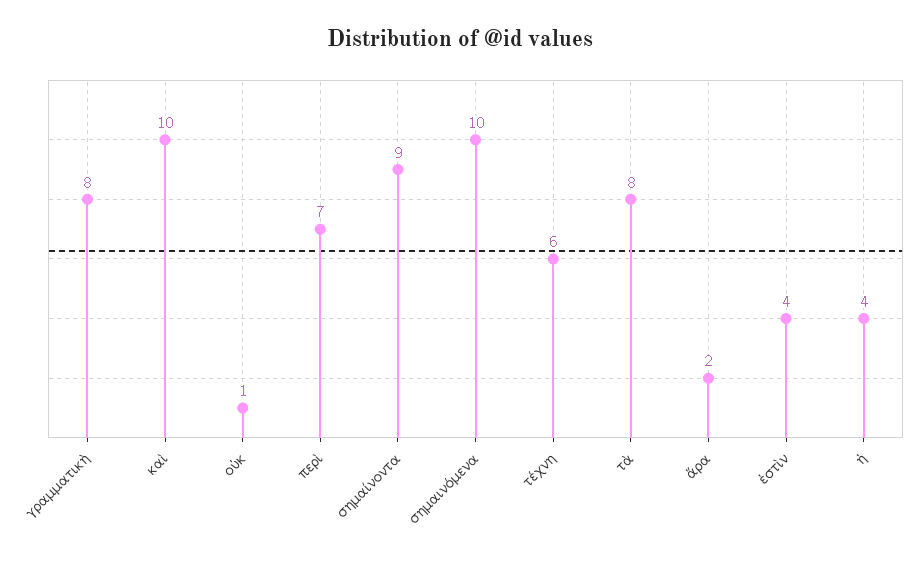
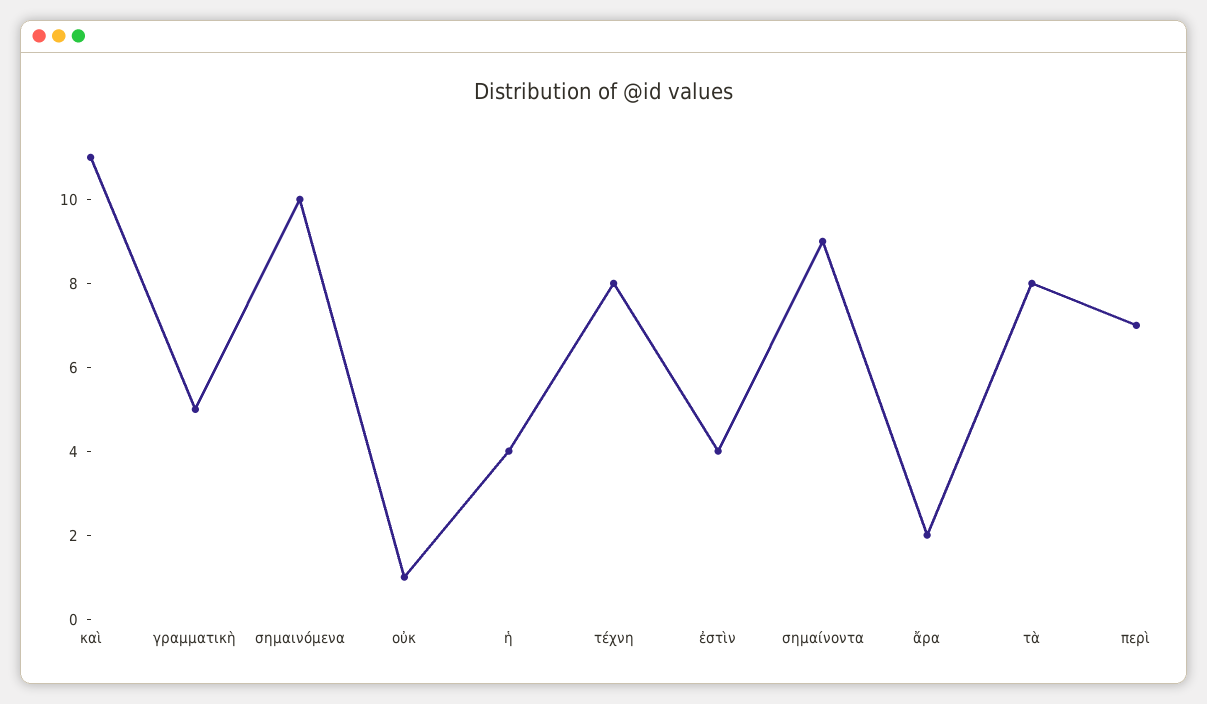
γραμματικὴ: 8 -> 5
καὶ: 10 -> 11
τέχνη: 6 -> 8

